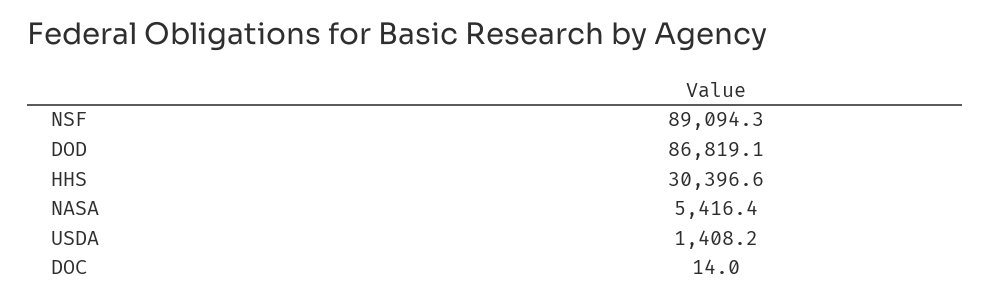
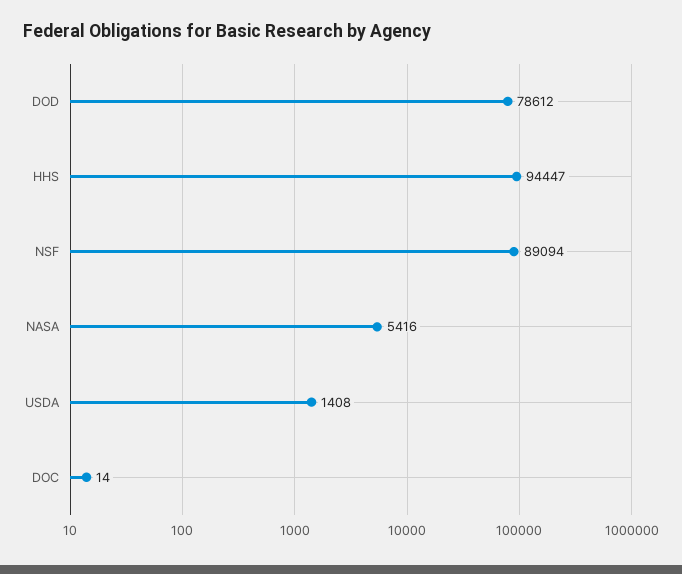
DOD: 86819.1 -> 78612
HHS: 30396.6 -> 94447

